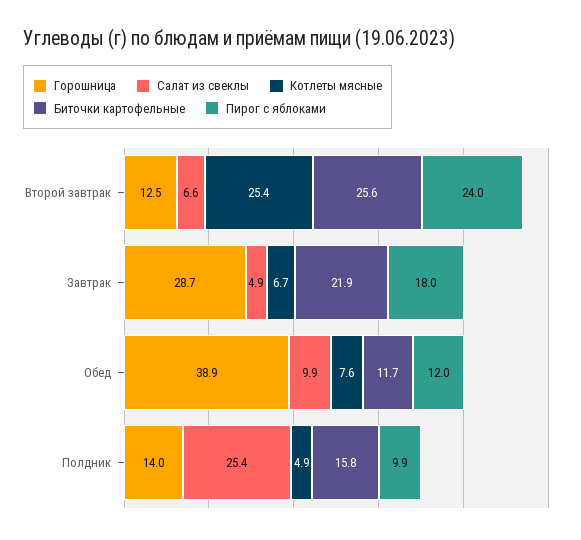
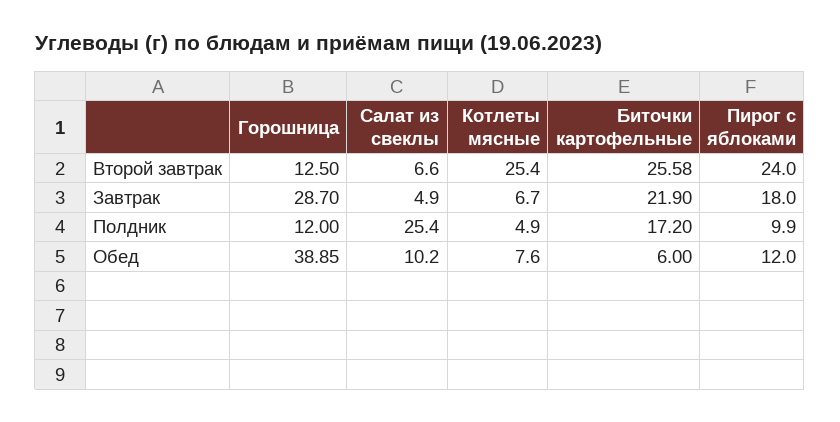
Салат из свеклы, Обед: 9.9 -> 10.2
Биточки картофельные, Обед: 11.7 -> 6
Горошница, Полдник: 14 -> 12
Биточки картофельные, Полдник: 15.8 -> 17.2

